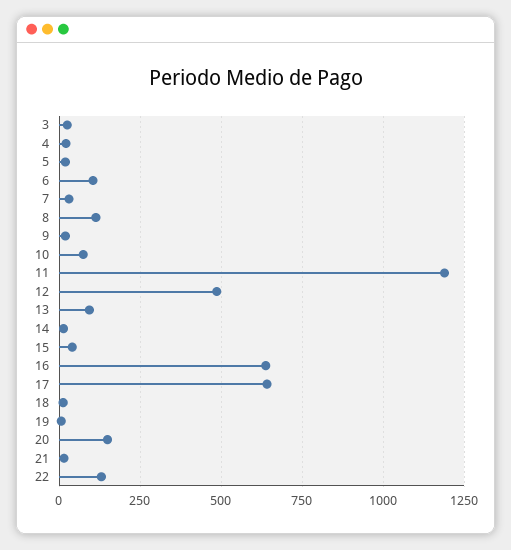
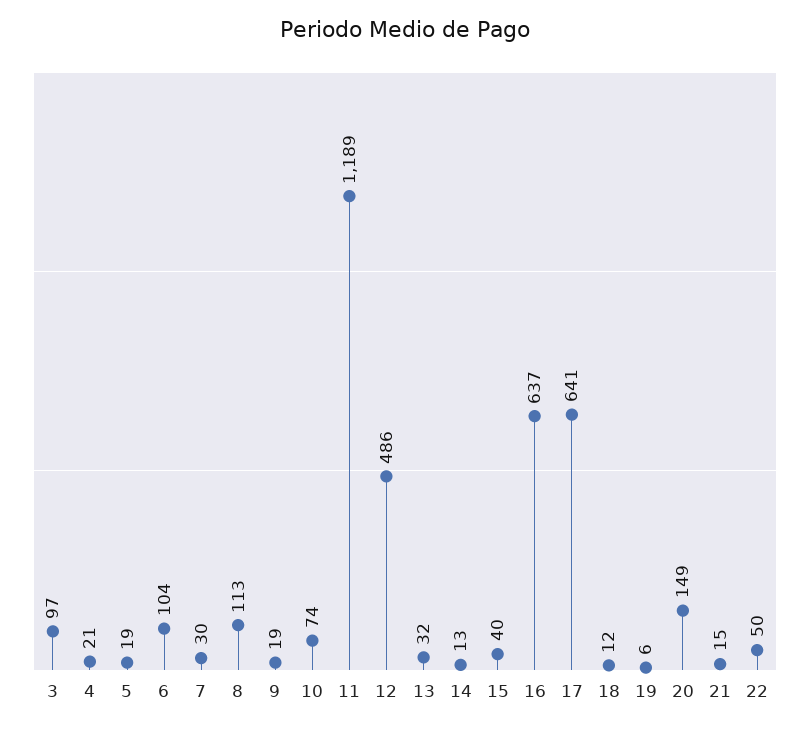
3: 25 -> 97
13: 100 -> 32
22: 125 -> 50

